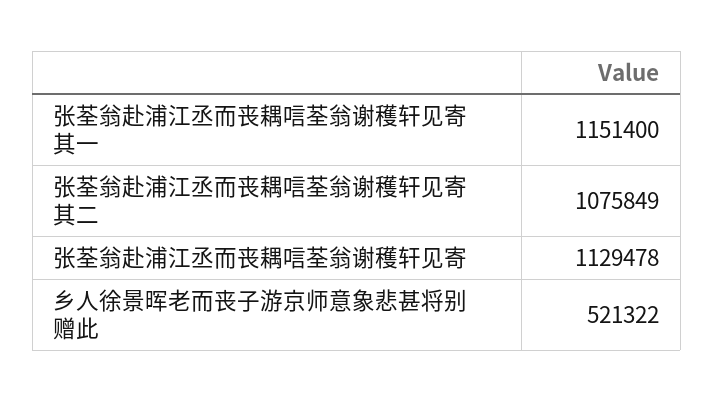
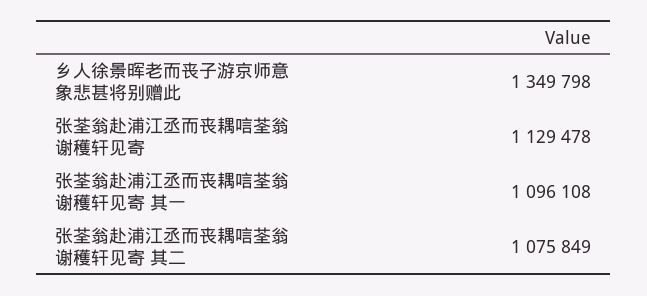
张荃翁赴浦江丞而丧耦唁荃翁谢穫轩见寄 其一: 1151400 -> 1096108
乡人徐景晖老而丧子游京师意象悲甚将别赠此: 521322 -> 1349798

